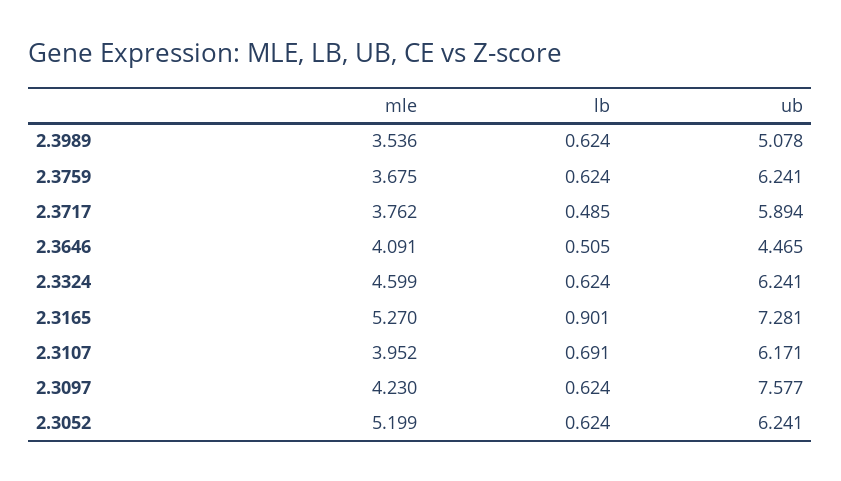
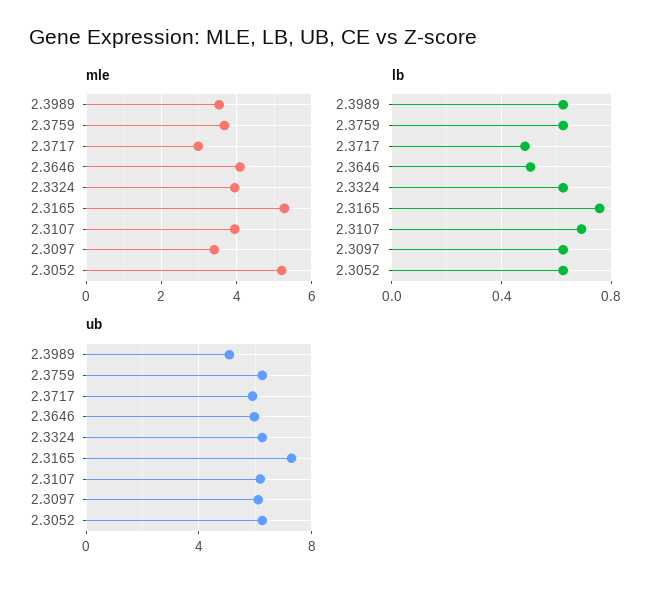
mle, 2.3717: 3.762 -> 3
ub, 2.3646: 4.465 -> 6
mle, 2.3324: 4.599 -> 4
lb, 2.3165: 0.901 -> 0.75
mle, 2.3097: 4.23 -> 3.4
ub, 2.3097: 7.577 -> 6

